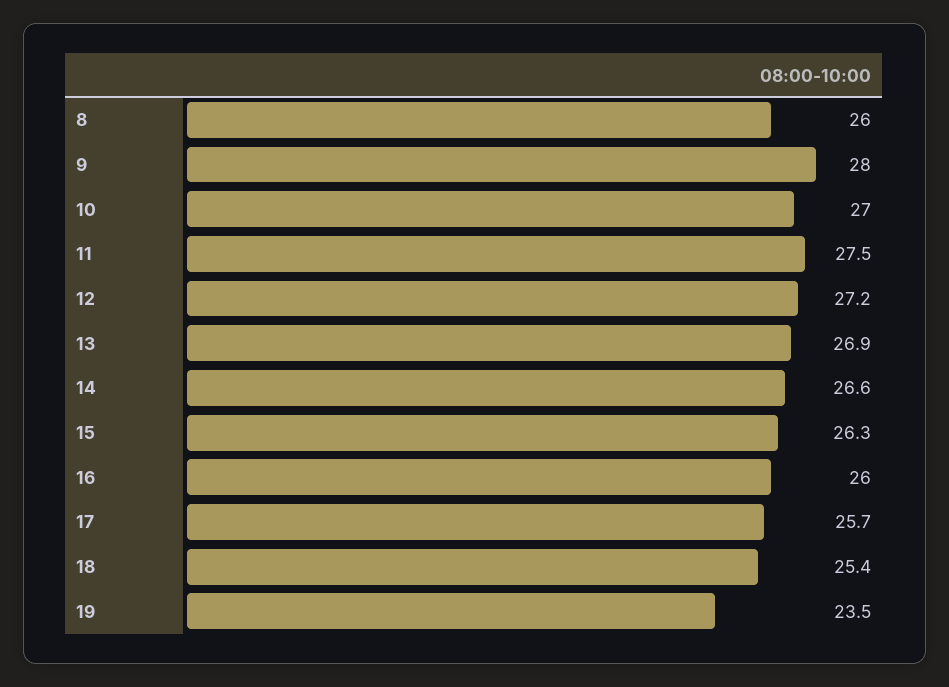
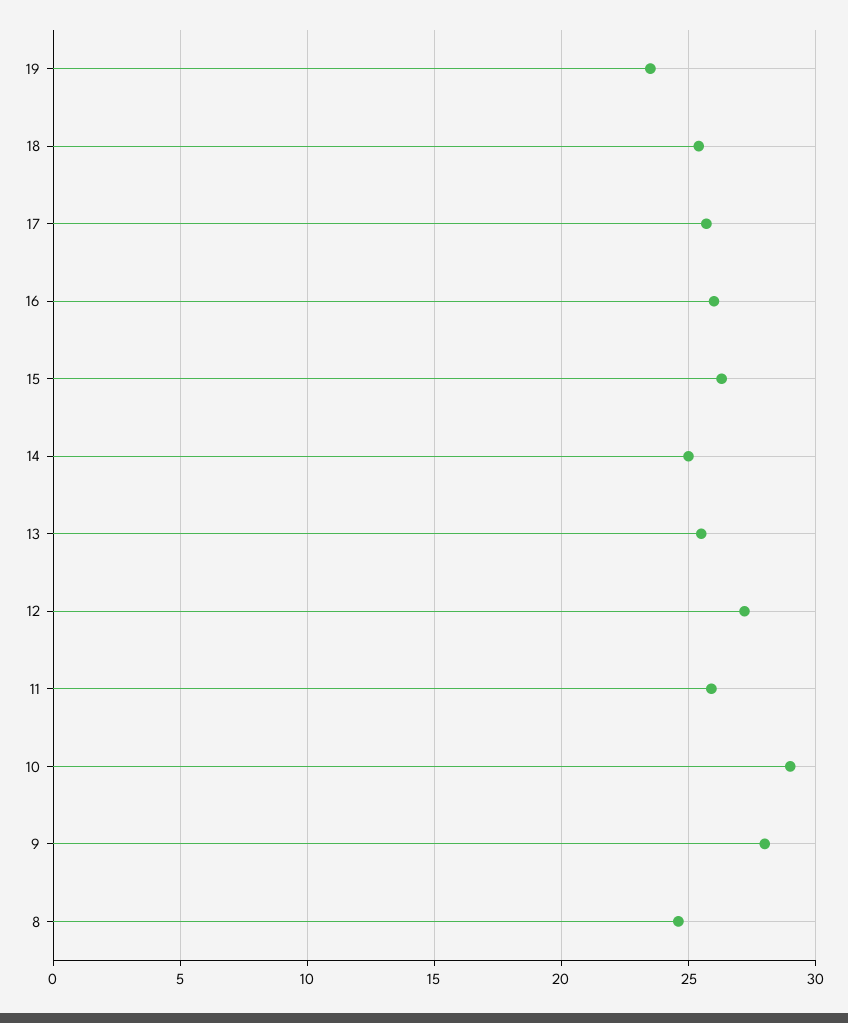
8: 26 -> 24.5
10: 27 -> 29
11: 27.5 -> 26
13: 26.9 -> 25.5
14: 26.6 -> 25

